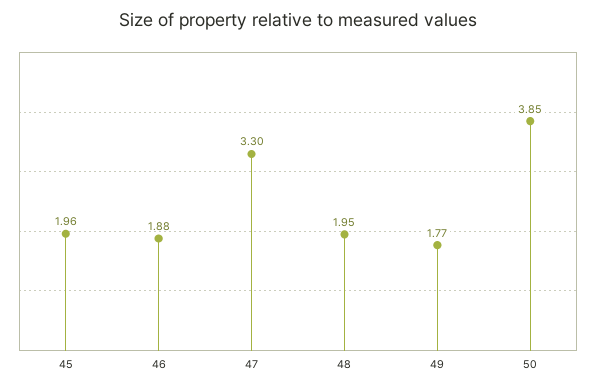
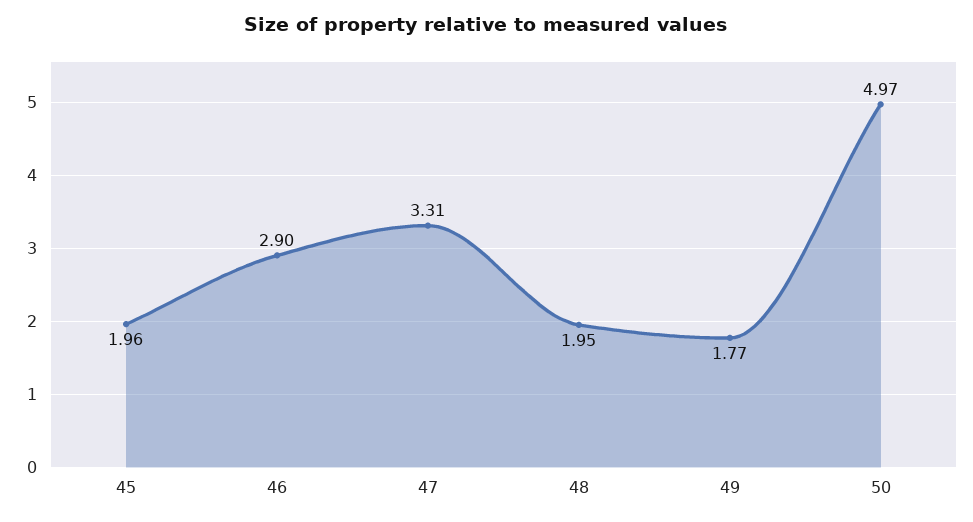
46: 1.88 -> 2.9
47: 3.3 -> 3.31
50: 3.85 -> 4.97

